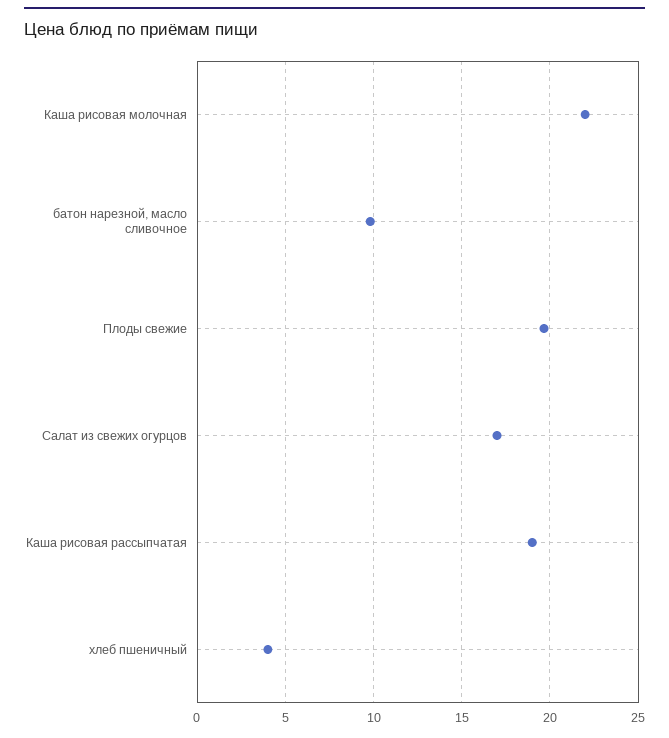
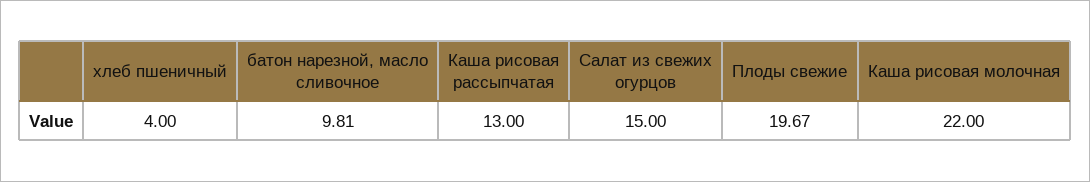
Салат из свежих огурцов: 17 -> 15
Каша рисовая рассыпчатая: 19 -> 13

